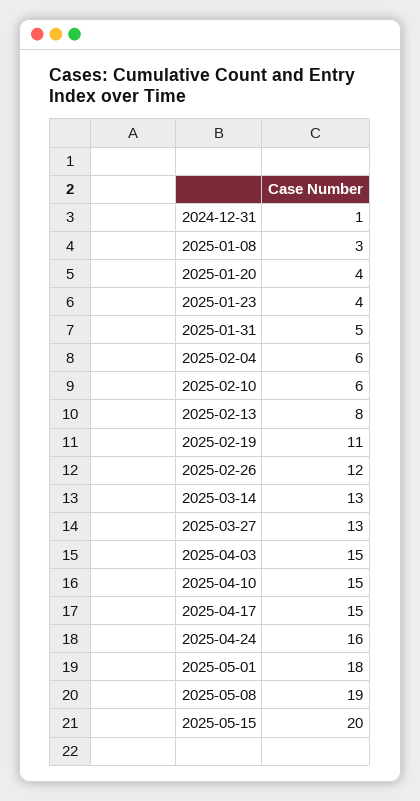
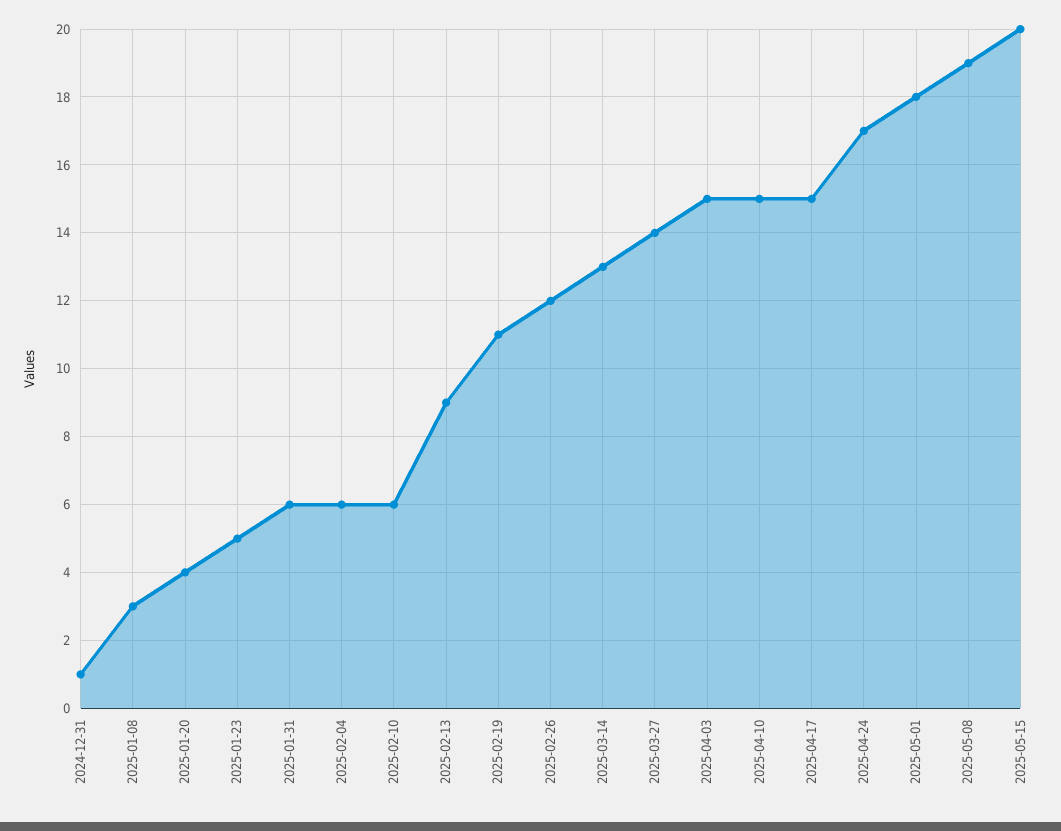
2025-01-23: 4 -> 5
2025-01-31: 5 -> 6
2025-02-13: 8 -> 9
2025-03-27: 13 -> 14
2025-04-24: 16 -> 17

